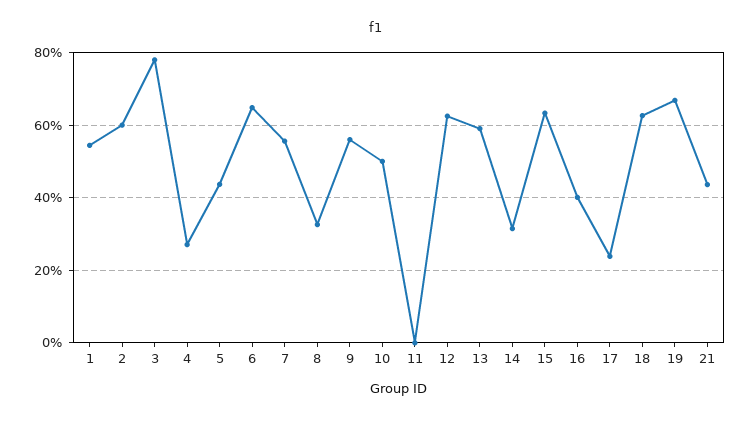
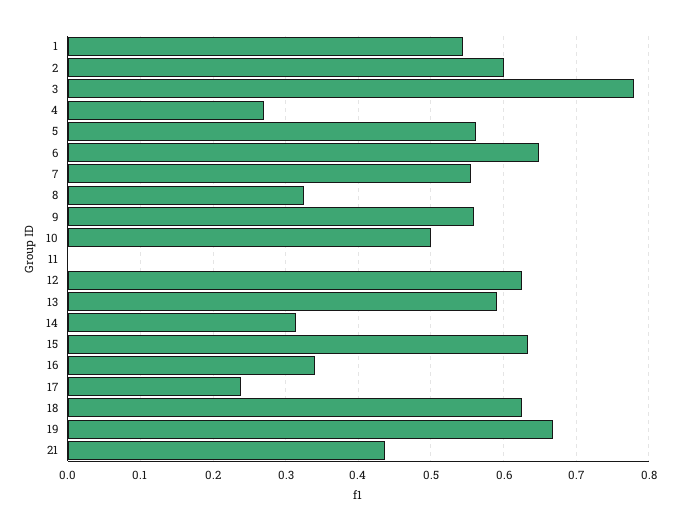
5: 0.44 -> 0.56
16: 0.4 -> 0.34

